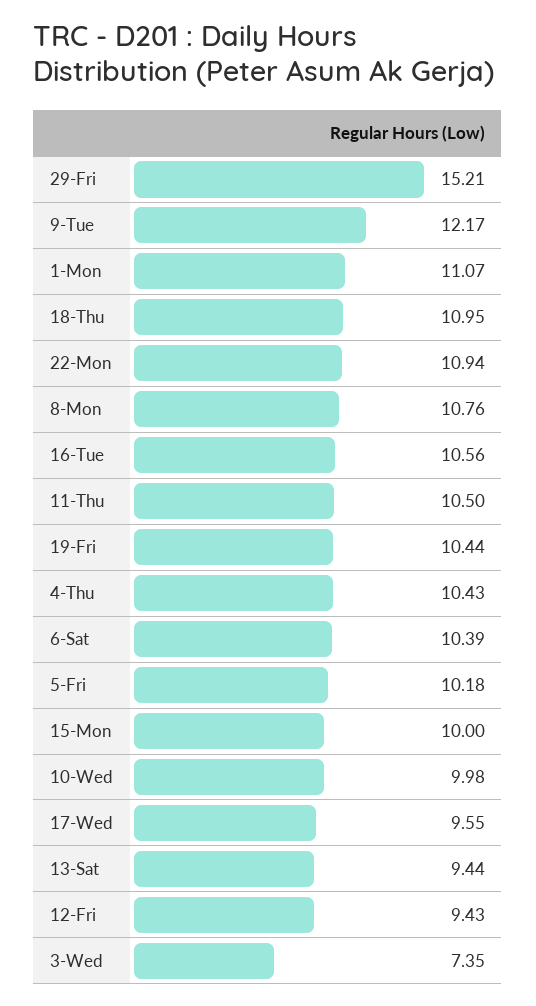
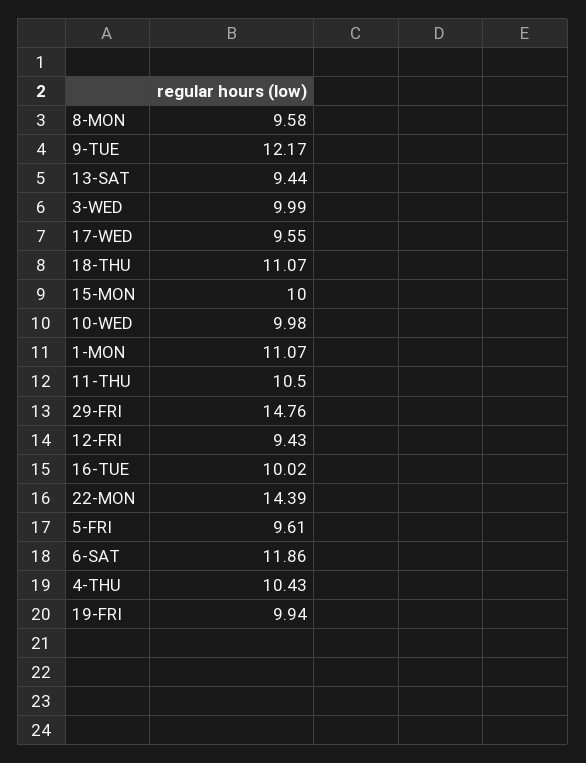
29-Fri: 15.21 -> 14.76
18-Thu: 10.95 -> 11.07
22-Mon: 10.94 -> 14.39
8-Mon: 10.76 -> 9.58
16-Tue: 10.56 -> 10.02
19-Fri: 10.44 -> 9.94
6-Sat: 10.39 -> 11.86
5-Fri: 10.18 -> 9.61
3-Wed: 7.35 -> 9.99

